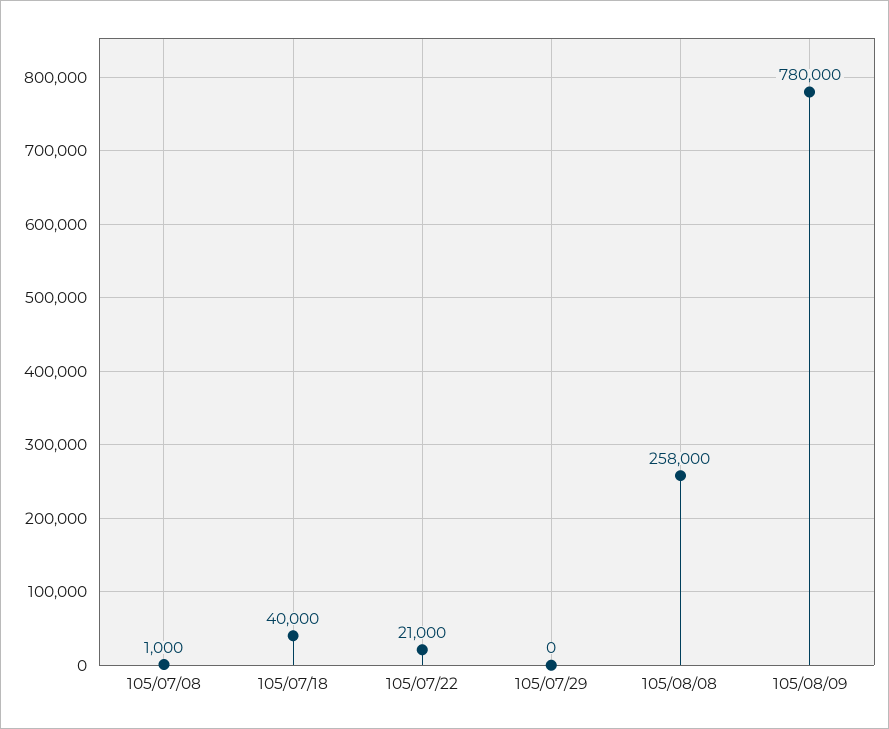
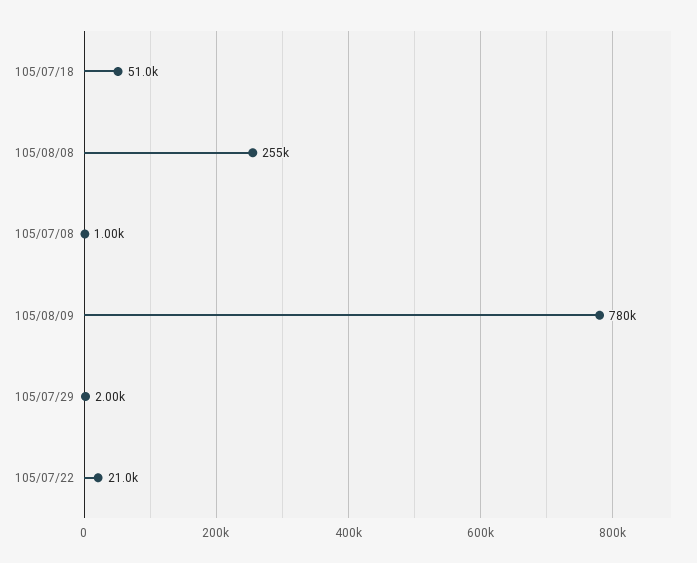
105/07/18: 40000 -> 51000
105/07/29: 0 -> 2000
105/08/08: 258000 -> 255000

